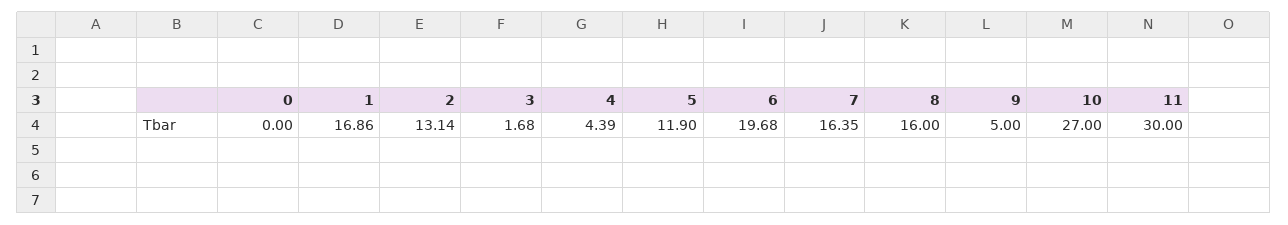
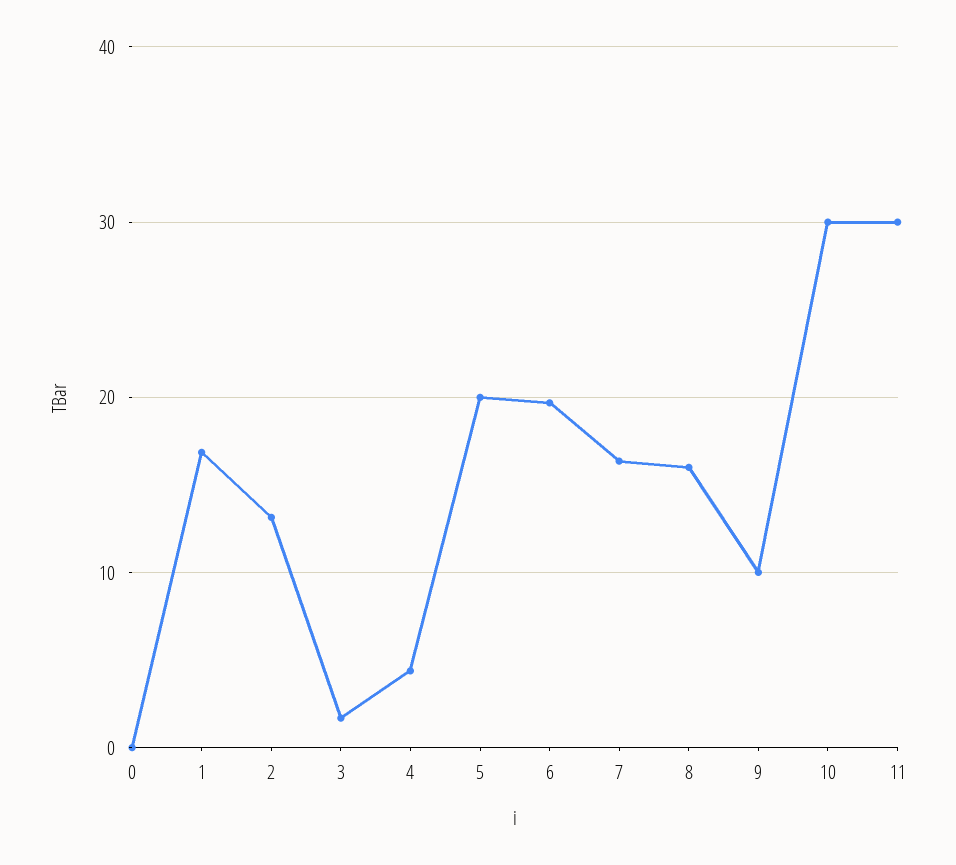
5: 11.9 -> 20
9: 5 -> 10
10: 27 -> 30

